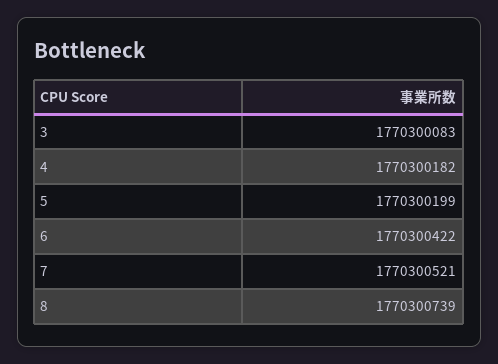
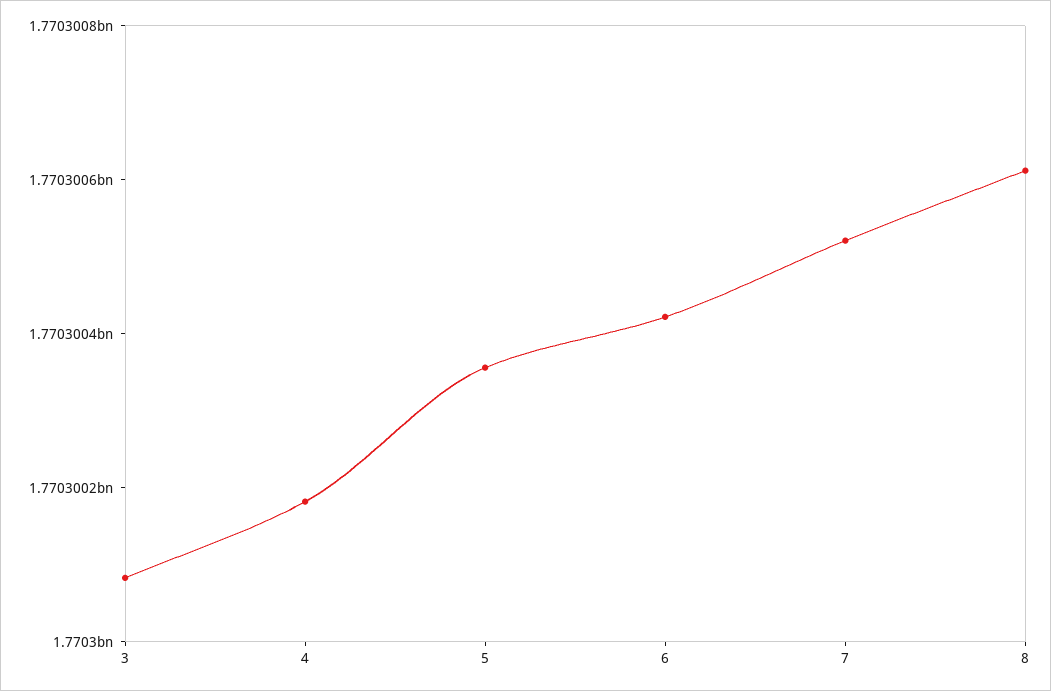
5: 1770300199 -> 1770300350
8: 1770300739 -> 1770300600

